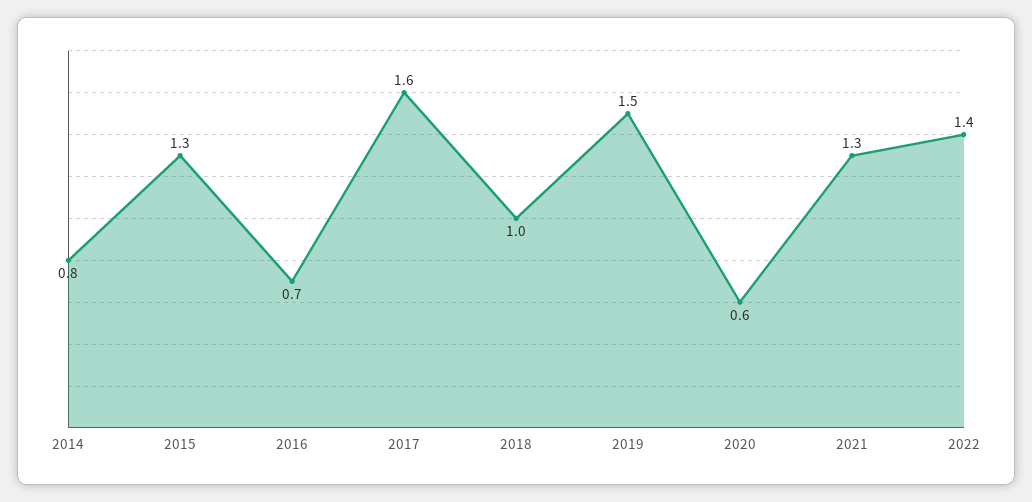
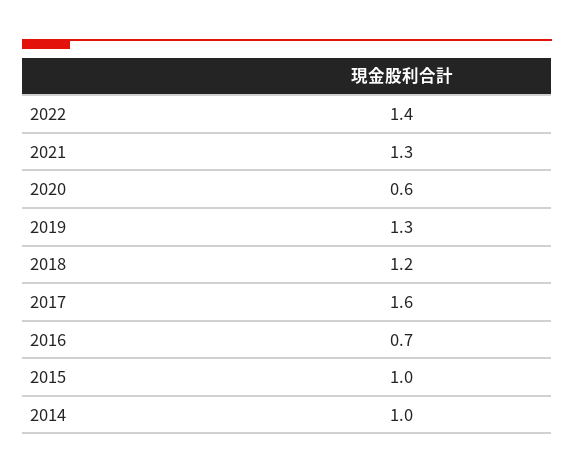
2014: 0.8 -> 1
2015: 1.3 -> 1
2018: 1 -> 1.2
2019: 1.5 -> 1.3

